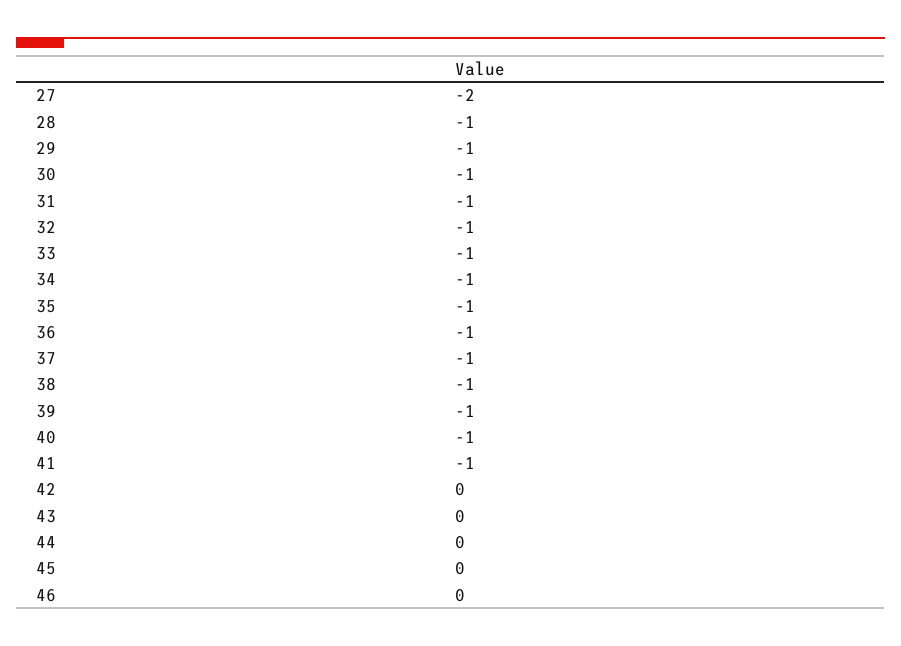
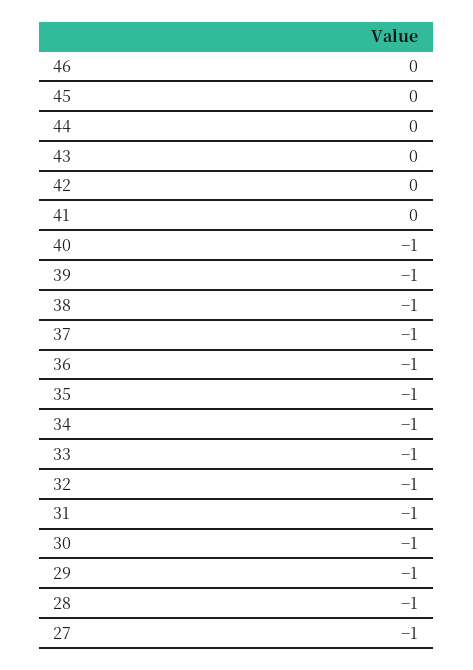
27: -2 -> -1
41: -1 -> 0

